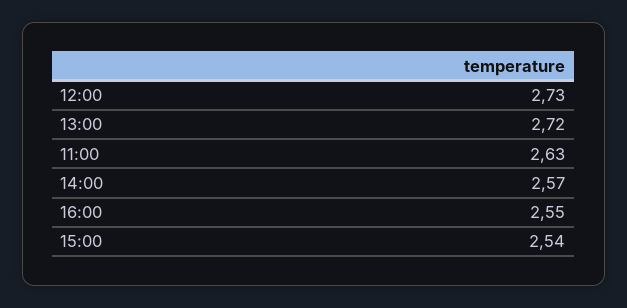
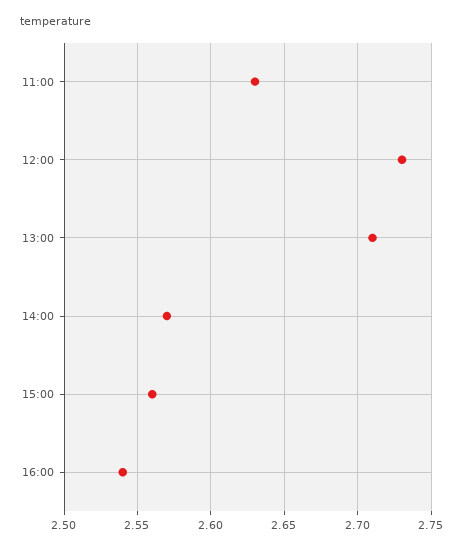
13:00: 2.72 -> 2.71
16:00: 2.55 -> 2.54
15:00: 2.54 -> 2.56

